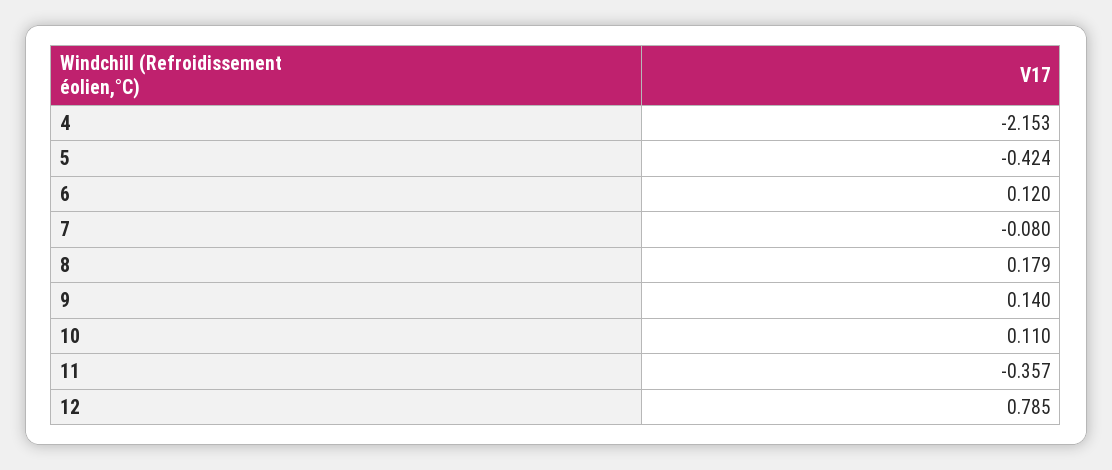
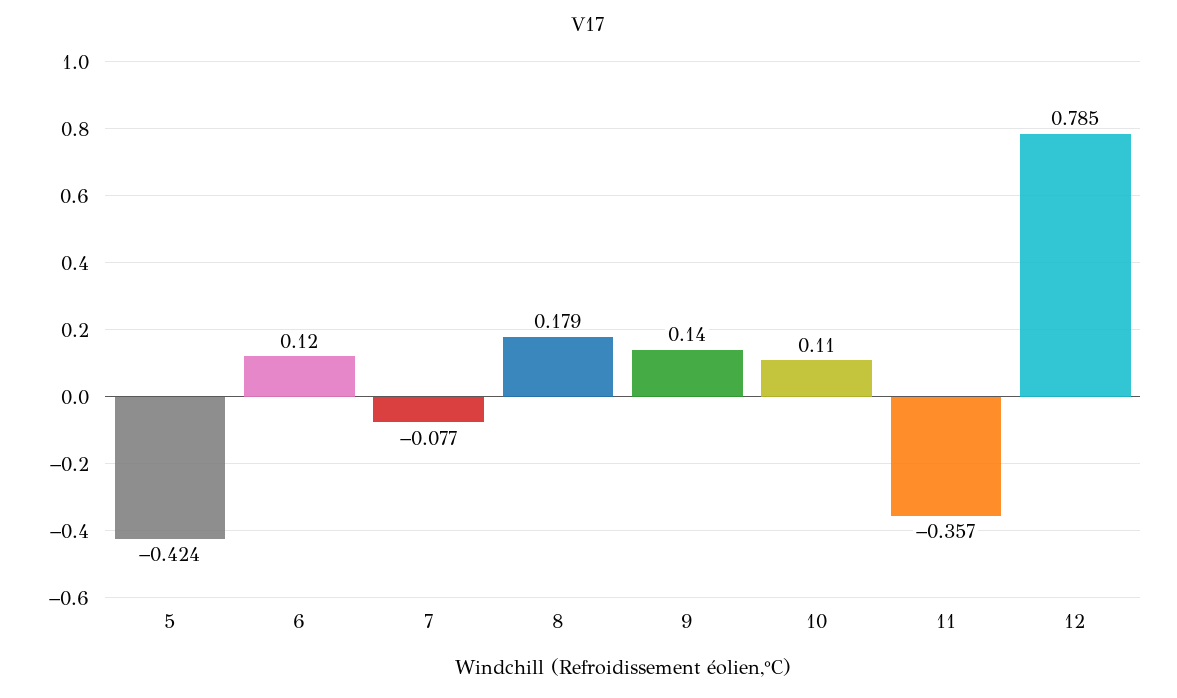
4: -2.153 -> none
7: -0.08 -> -0.077

